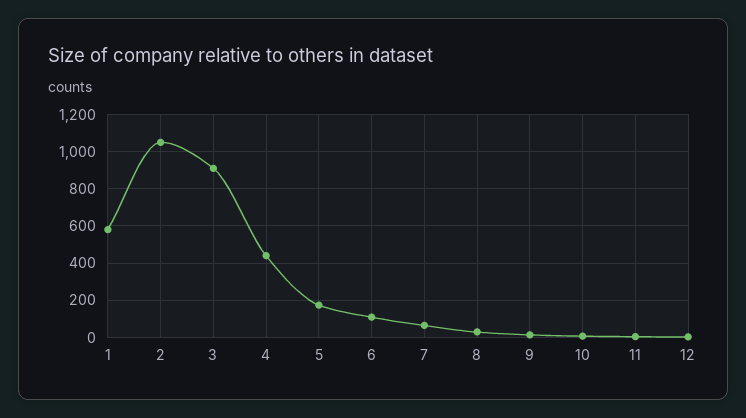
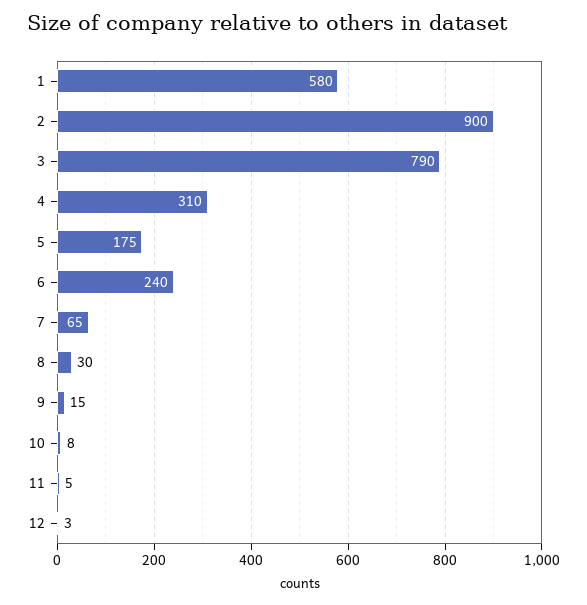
2: 1050 -> 900
3: 900 -> 790
4: 450 -> 310
6: 100 -> 240

